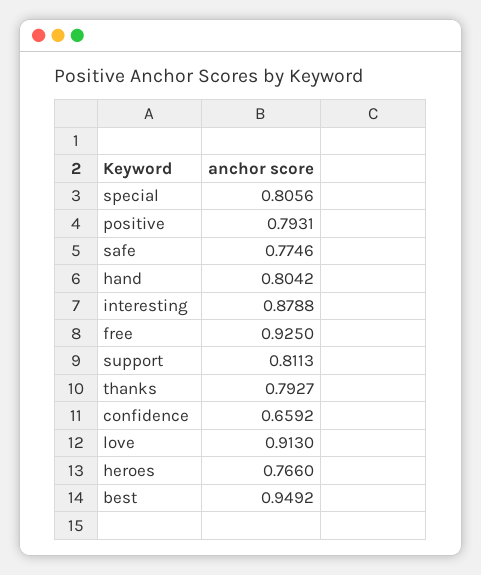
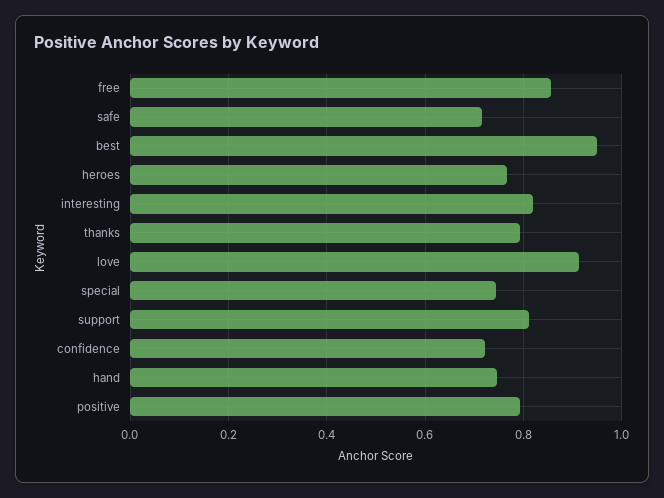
special: 0.8056 -> 0.74
safe: 0.7746 -> 0.72
hand: 0.8042 -> 0.74
interesting: 0.8788 -> 0.82
free: 0.925 -> 0.86
confidence: 0.6592 -> 0.72

